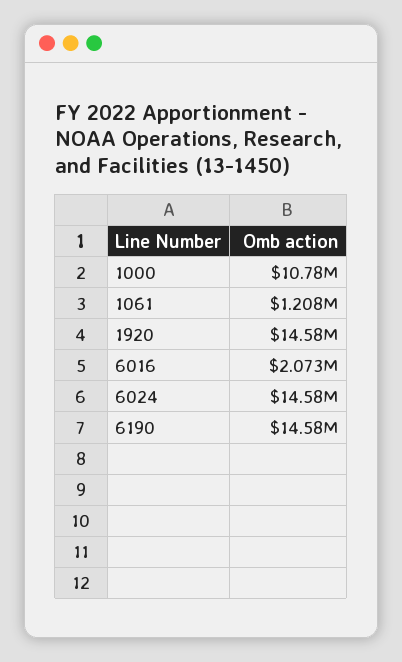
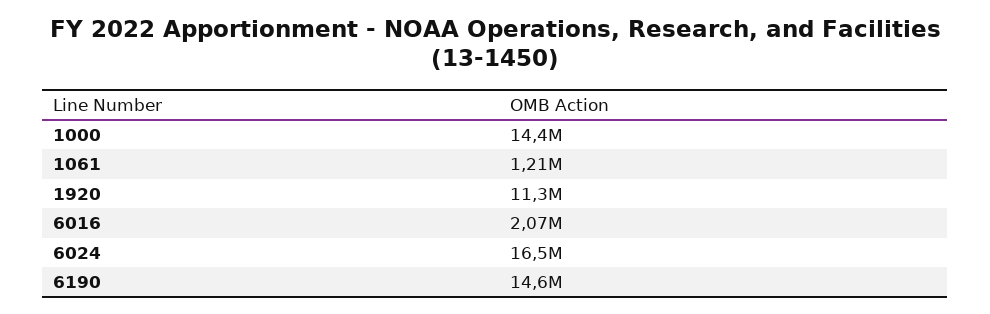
1000: 10780000 -> 14400000
1920: 14580000 -> 11300000
6024: 14580000 -> 16500000

